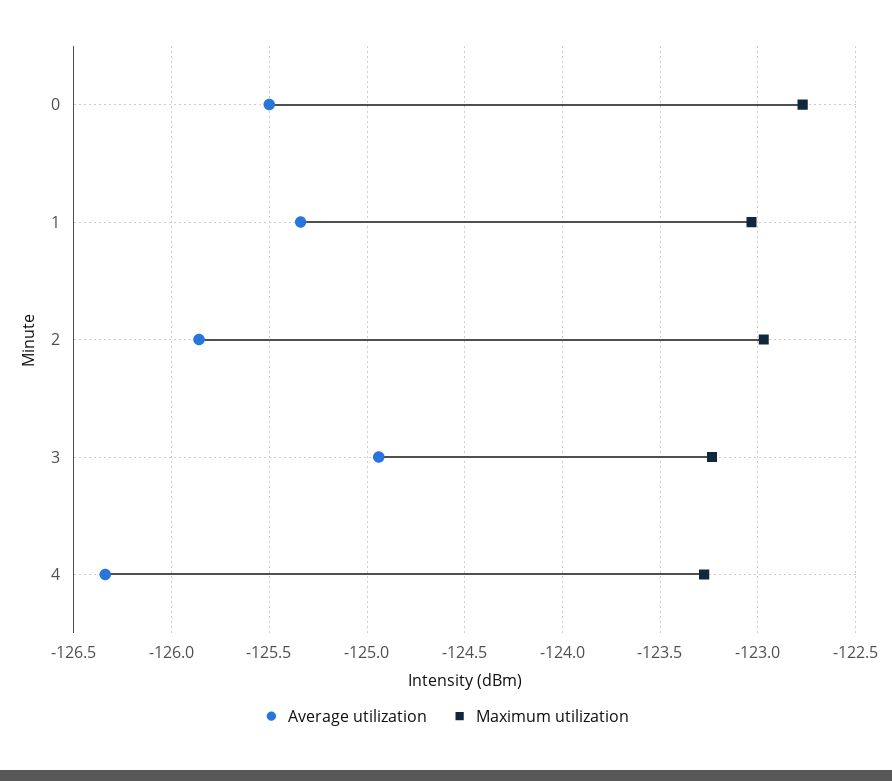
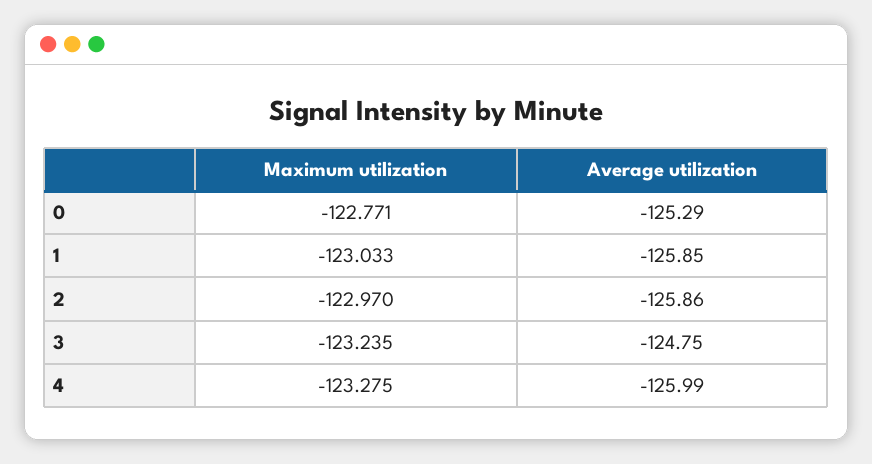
Average utilization, 0: -125.5 -> -125.29
Average utilization, 1: -125.35 -> -125.85
Average utilization, 3: -124.95 -> -124.75
Average utilization, 4: -126.35 -> -125.99

